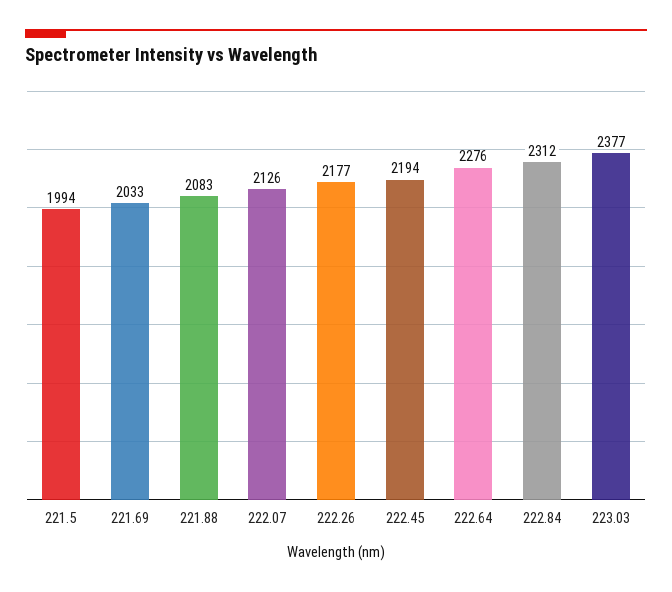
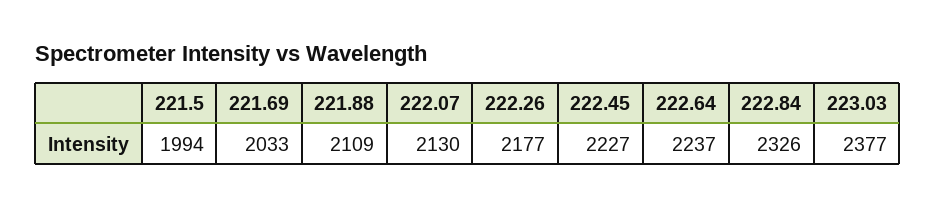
221.88: 2083 -> 2109
222.07: 2126 -> 2130
222.45: 2194 -> 2227
222.64: 2276 -> 2237
222.84: 2312 -> 2326

